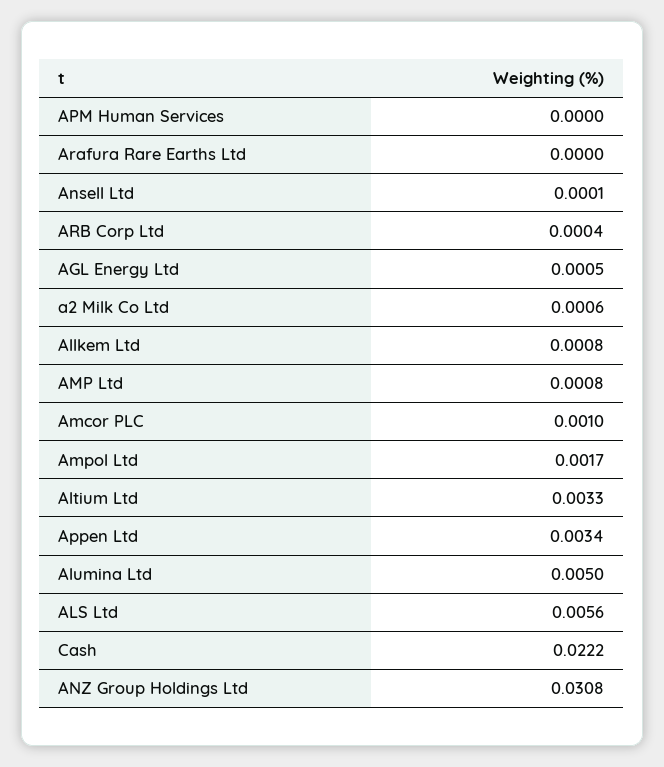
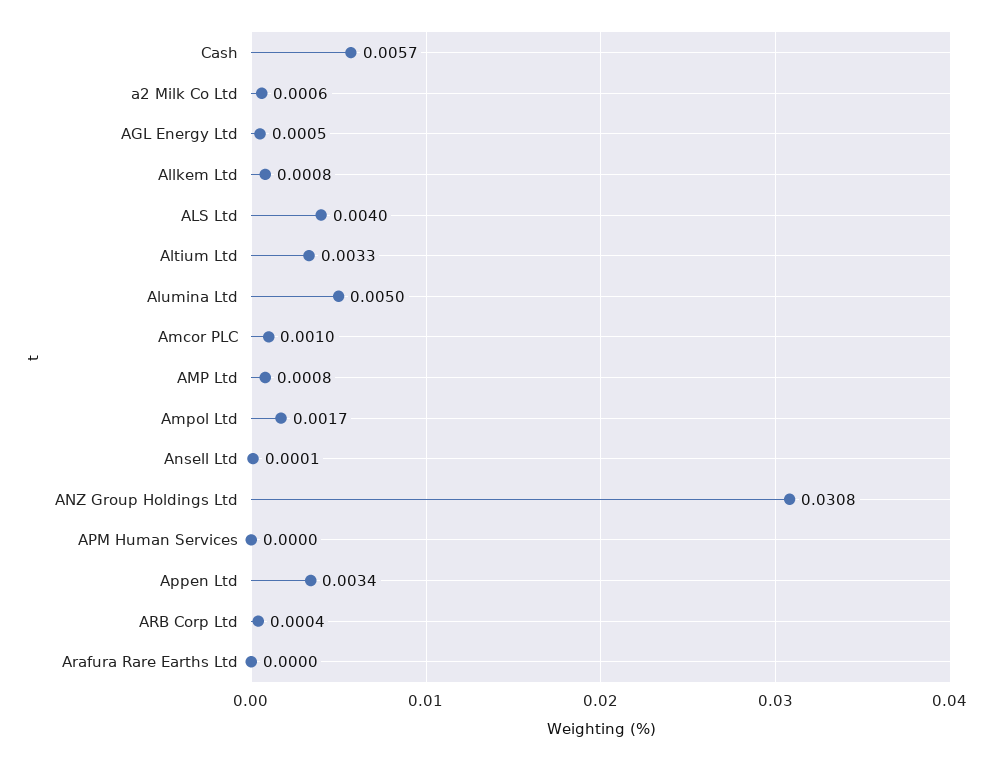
ALS Ltd: 0.0056 -> 0.004
Cash: 0.0222 -> 0.0057

